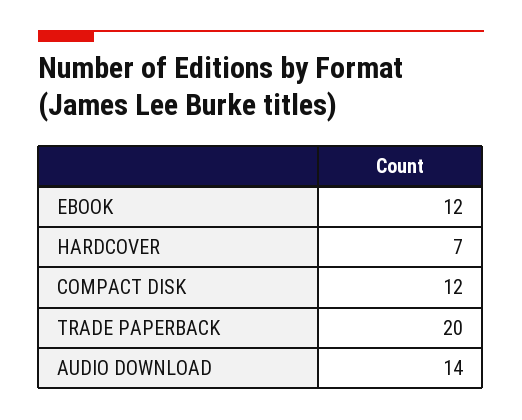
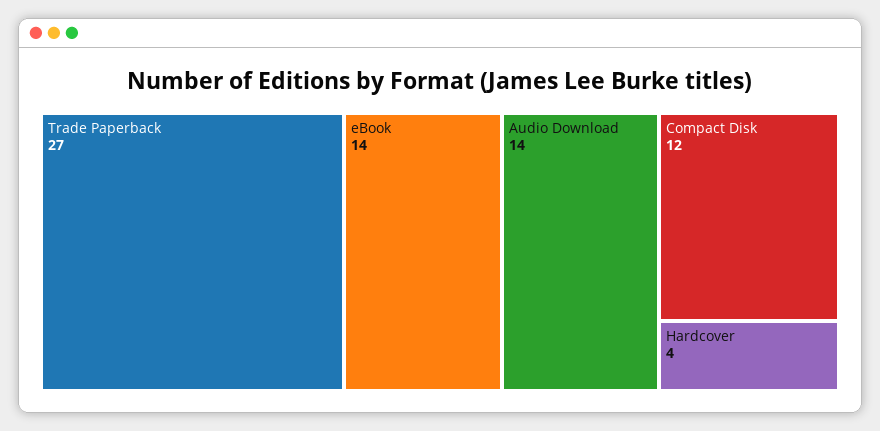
EBOOK: 12 -> 14
HARDCOVER: 7 -> 4
TRADE PAPERBACK: 20 -> 27

